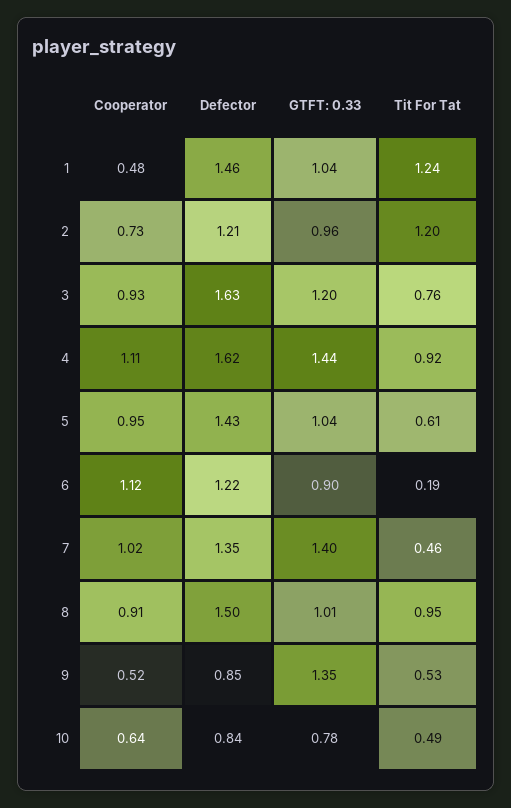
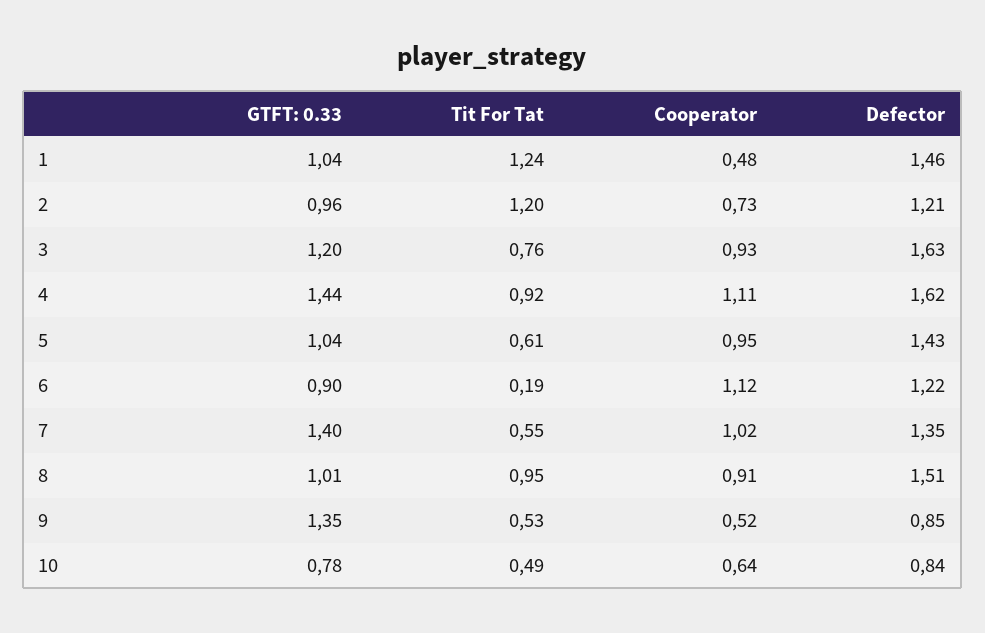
Tit For Tat, 7: 0.46 -> 0.55
Defector, 8: 1.5 -> 1.51

